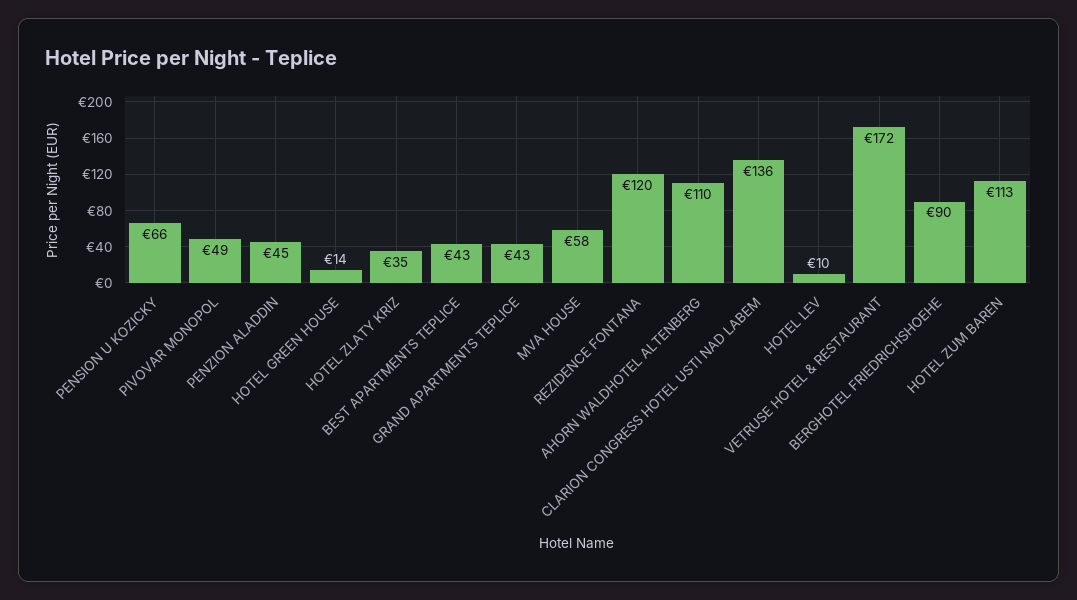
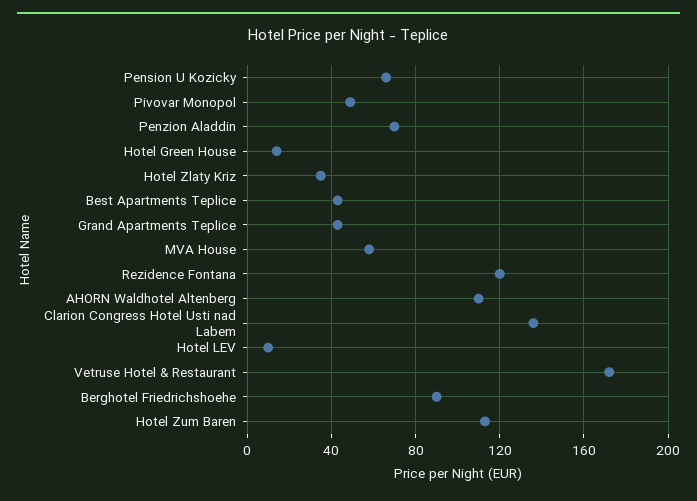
PENZION ALADDIN: 45 -> 70

